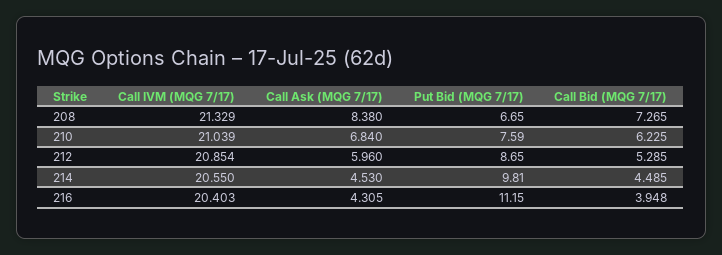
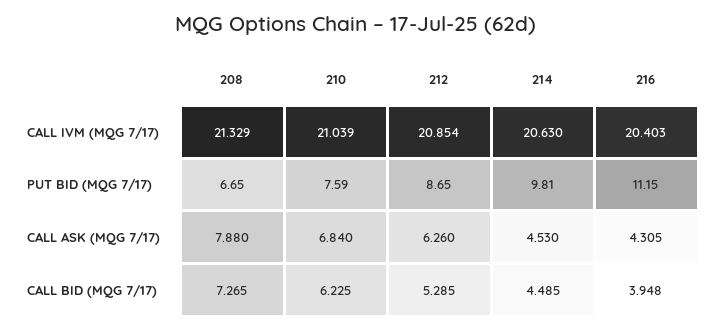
Call Ask (MQG 7/17), 208: 8.38 -> 7.88
Call Ask (MQG 7/17), 212: 5.96 -> 6.26
Call IVM (MQG 7/17), 214: 20.55 -> 20.63

